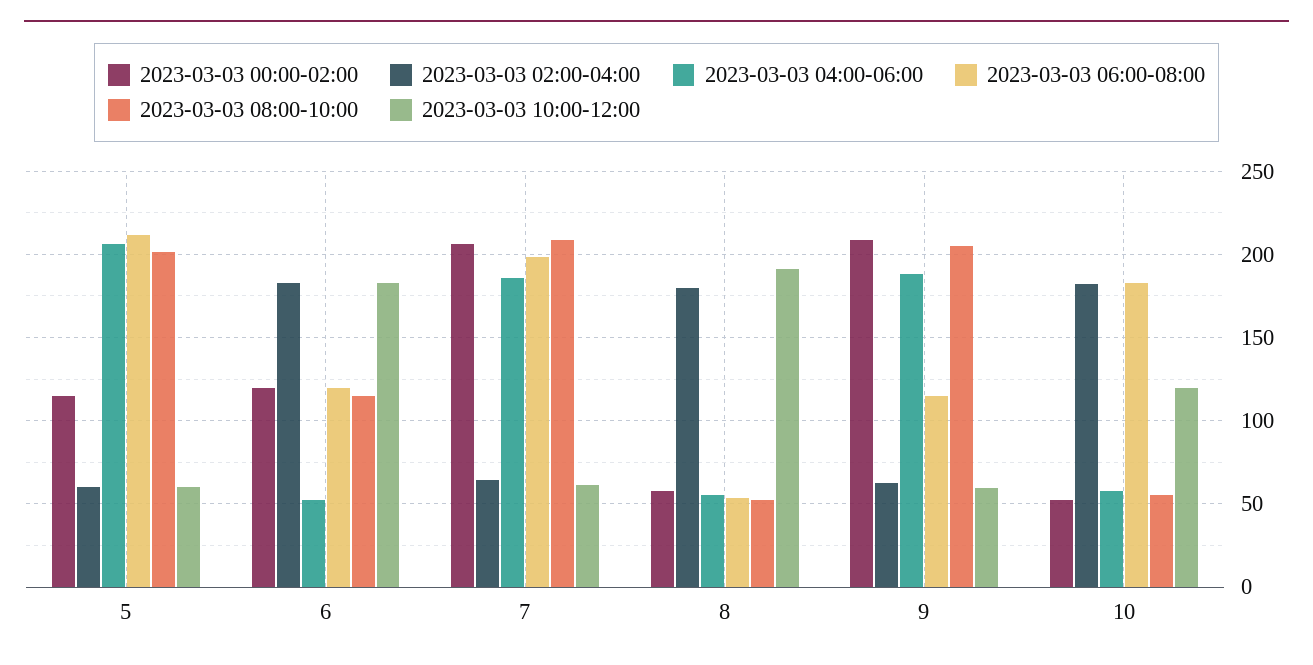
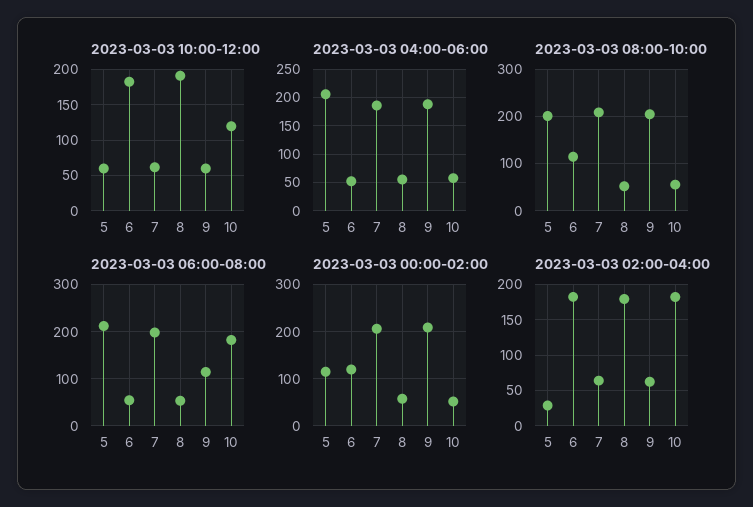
2023-03-03 02:00-04:00, 5: 60 -> 30
2023-03-03 06:00-08:00, 6: 120 -> 60

